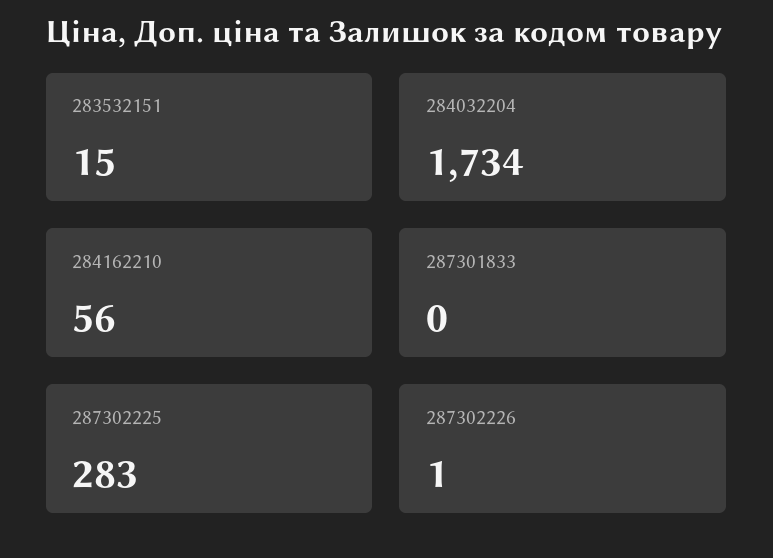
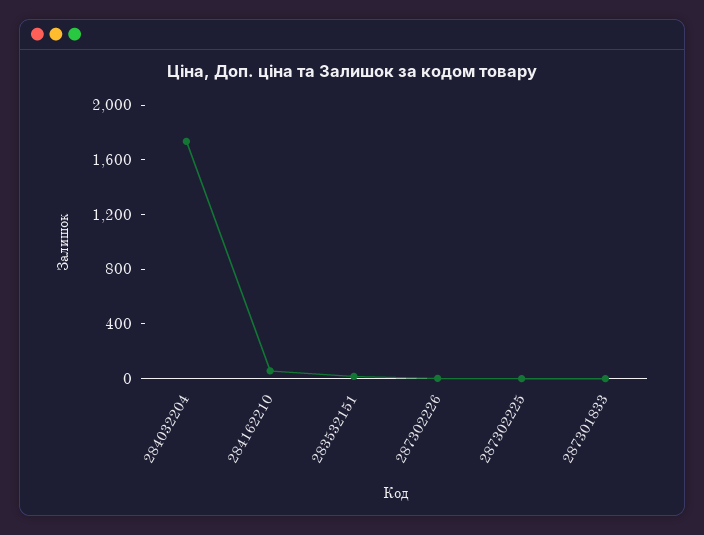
287302225: 283 -> 0

